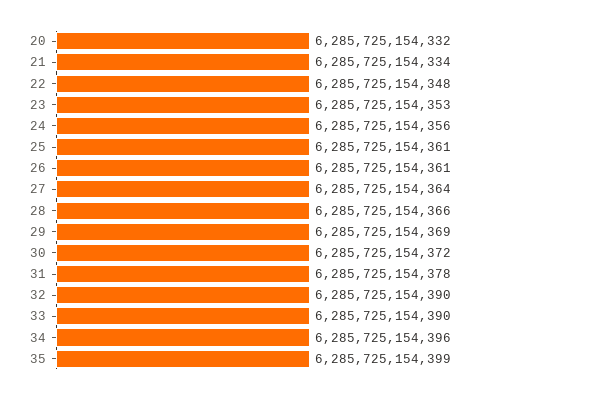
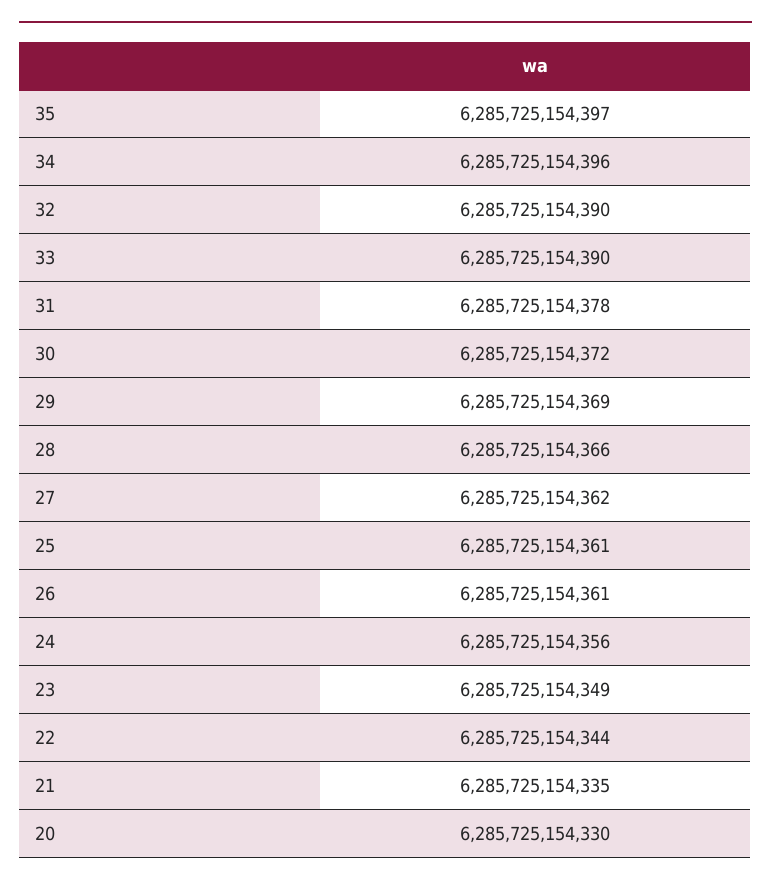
20: 6285725154332 -> 6285725154330
21: 6285725154334 -> 6285725154335
22: 6285725154348 -> 6285725154344
23: 6285725154353 -> 6285725154349
27: 6285725154364 -> 6285725154362
35: 6285725154399 -> 6285725154397

